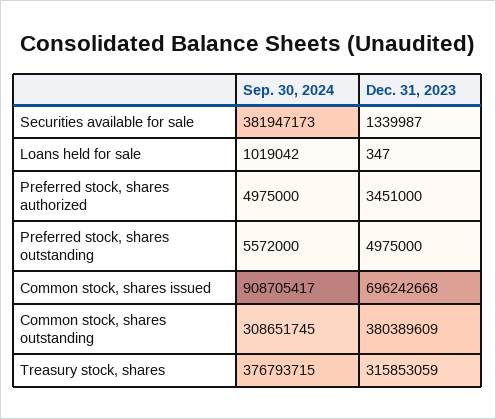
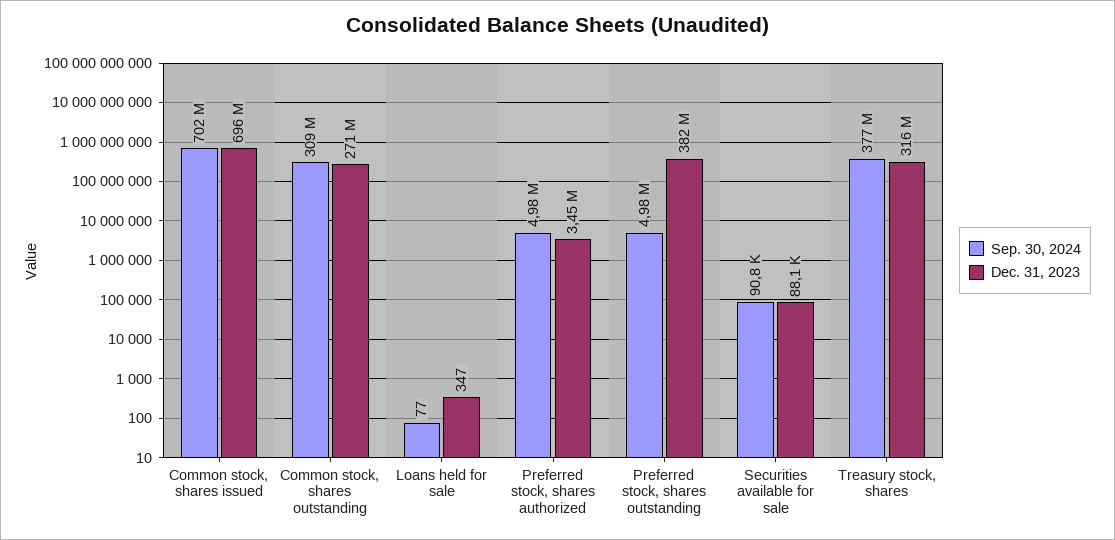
Sep. 30, 2024, Securities available for sale: 381947173 -> 90800
Dec. 31, 2023, Securities available for sale: 1339987 -> 88100
Sep. 30, 2024, Loans held for sale: 1019042 -> 77
Sep. 30, 2024, Preferred stock, shares outstanding: 5572000 -> 4980000
Dec. 31, 2023, Preferred stock, shares outstanding: 4975000 -> 382000000
Sep. 30, 2024, Common stock, shares issued: 908705417 -> 702000000
Dec. 31, 2023, Common stock, shares outstanding: 380389609 -> 271000000

